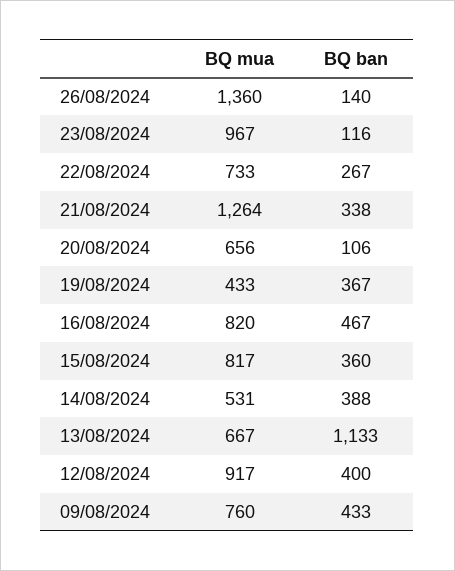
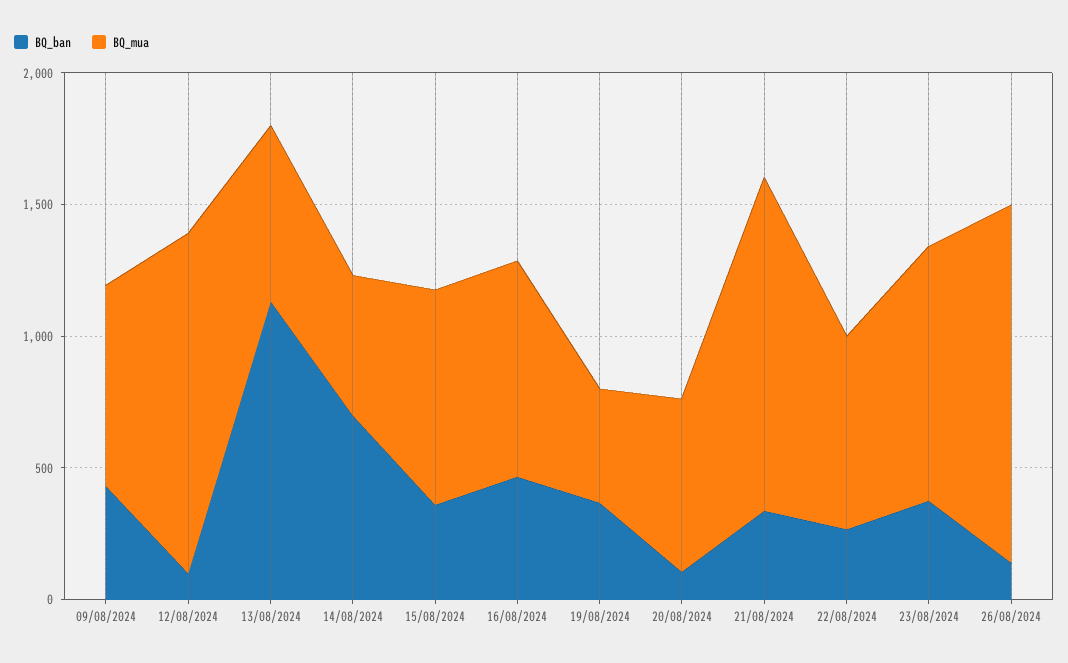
BQ ban, 23/08/2024: 116 -> 400
BQ ban, 14/08/2024: 388 -> 700
BQ mua, 12/08/2024: 917 -> 1300
BQ ban, 12/08/2024: 400 -> 100

